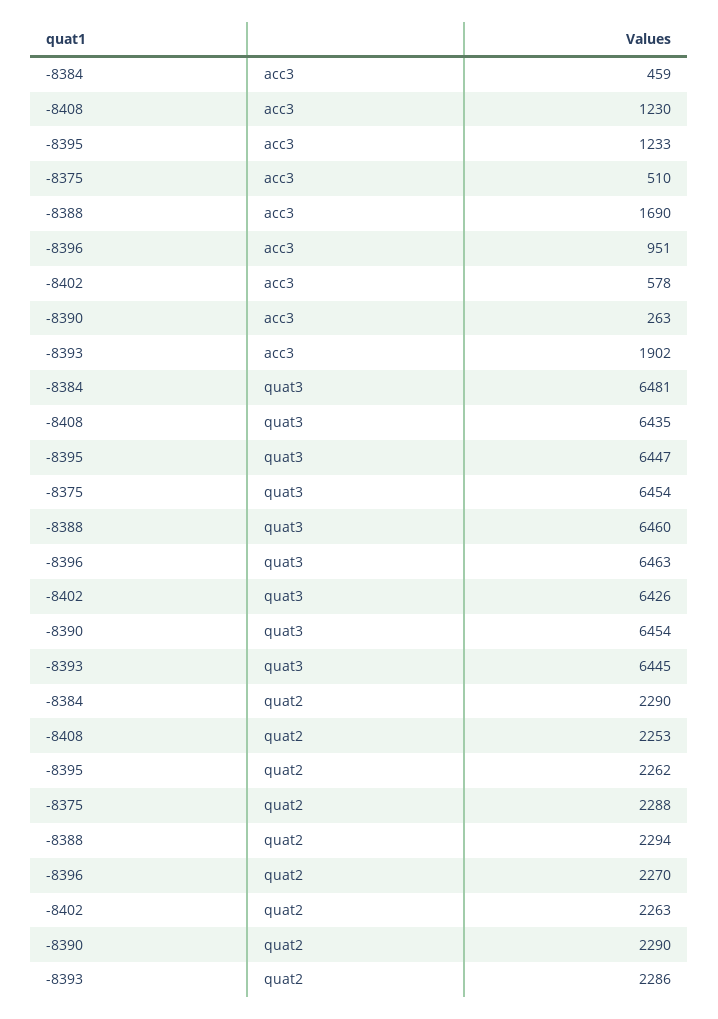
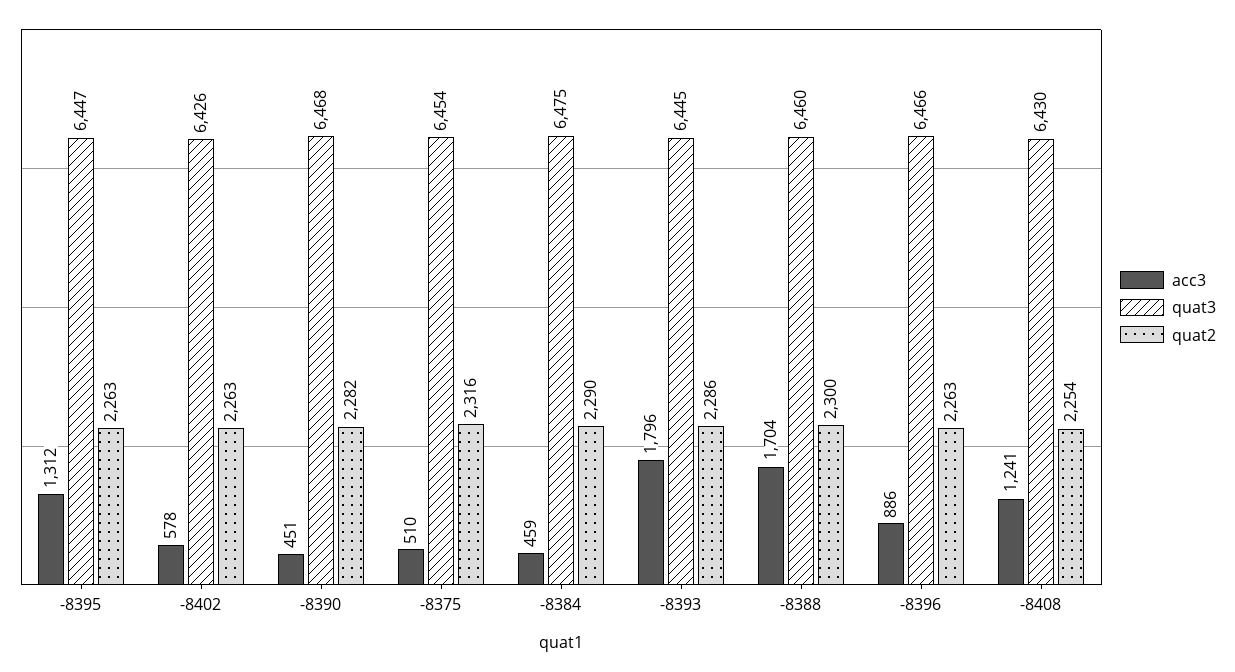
acc3, -8408: 1230 -> 1241
acc3, -8395: 1233 -> 1312
acc3, -8388: 1690 -> 1704
acc3, -8396: 951 -> 886
acc3, -8390: 263 -> 451
acc3, -8393: 1902 -> 1796
quat3, -8384: 6481 -> 6475
quat3, -8408: 6435 -> 6430
quat3, -8396: 6463 -> 6466
quat3, -8390: 6454 -> 6468
quat2, -8408: 2253 -> 2254
quat2, -8395: 2262 -> 2263
quat2, -8375: 2288 -> 2316
quat2, -8388: 2294 -> 2300
quat2, -8396: 2270 -> 2263
quat2, -8390: 2290 -> 2282

